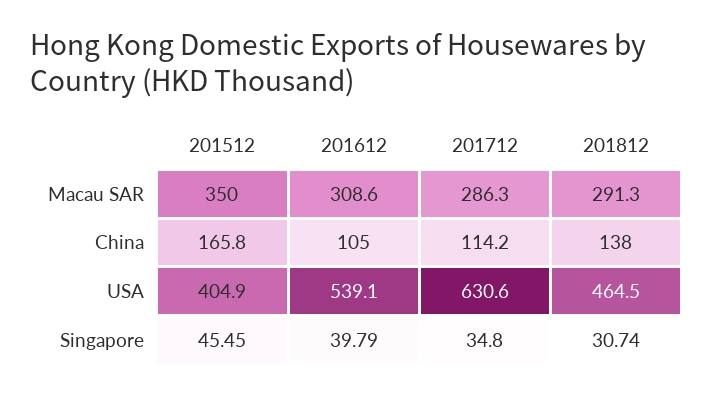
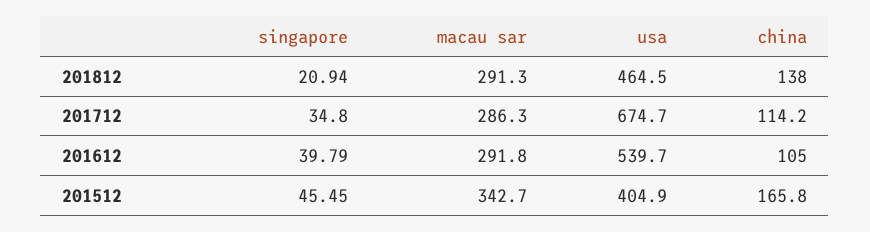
201512, Macau SAR: 350 -> 342.7
201612, Macau SAR: 308.6 -> 291.8
201612, USA: 539.1 -> 539.7
201712, USA: 630.6 -> 674.7
201812, Singapore: 30.74 -> 20.94

